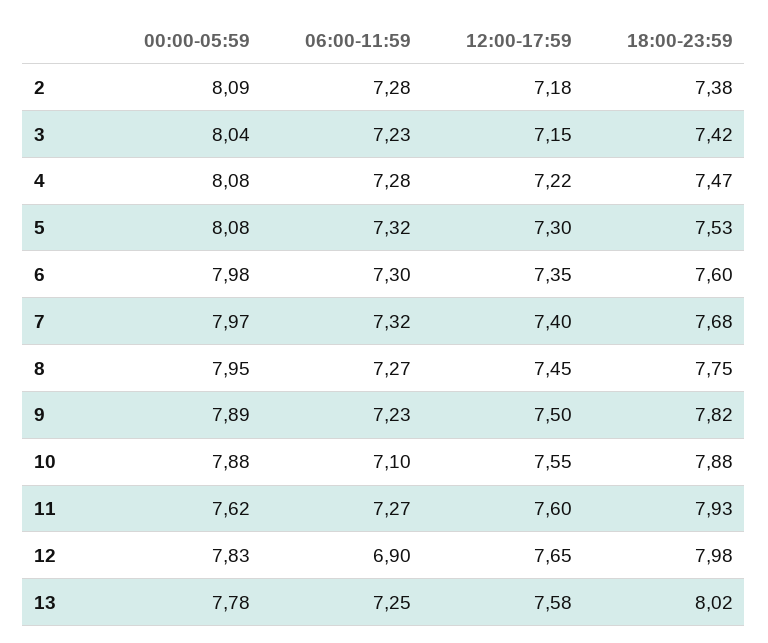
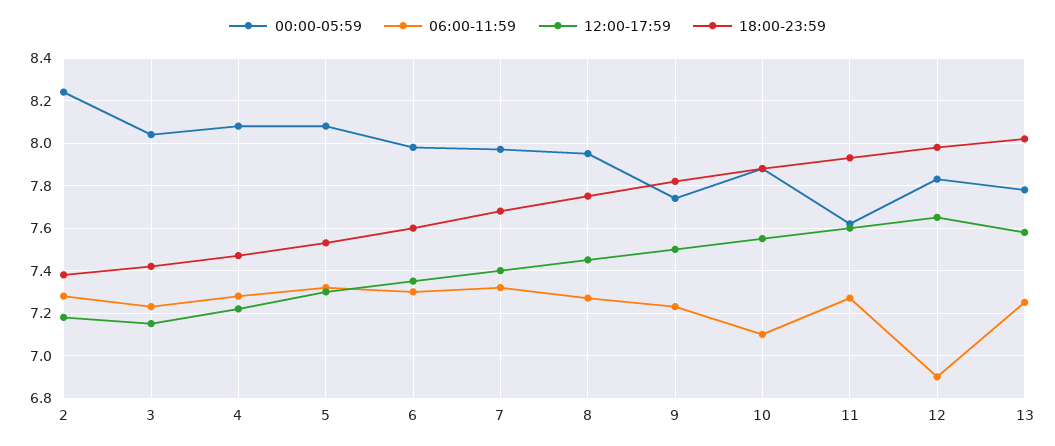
00:00-05:59, 2: 8.09 -> 8.25
00:00-05:59, 9: 7.89 -> 7.75

